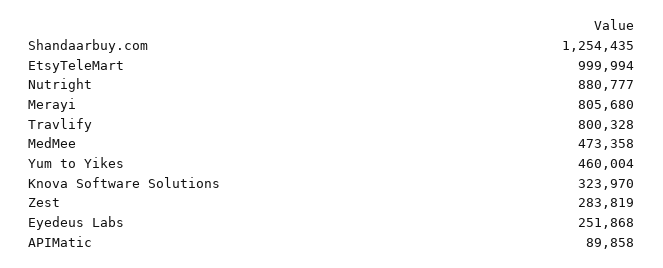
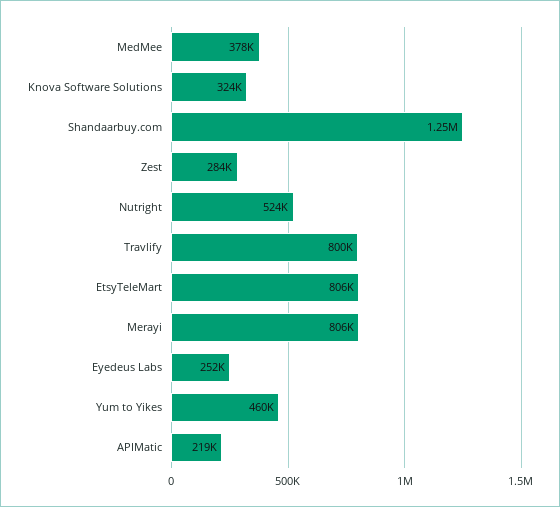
EtsyTeleMart: 999994 -> 806000
Nutright: 880777 -> 524000
MedMee: 473358 -> 378000
APIMatic: 89858 -> 219000

